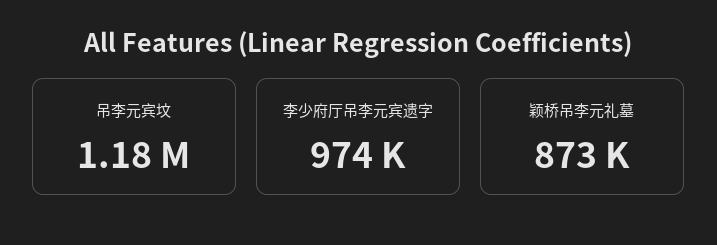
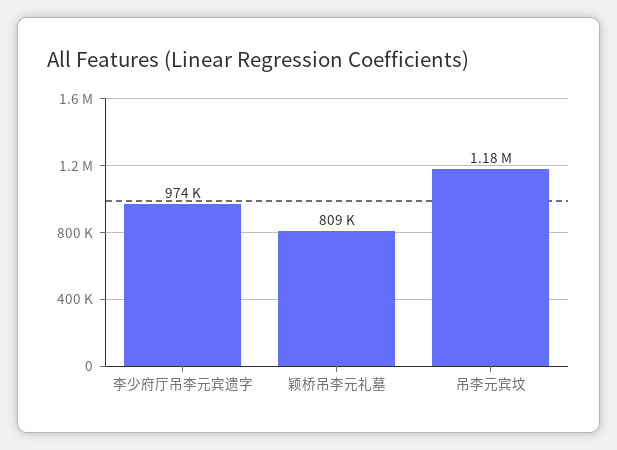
颖桥吊李元礼墓: 873000 -> 809000

